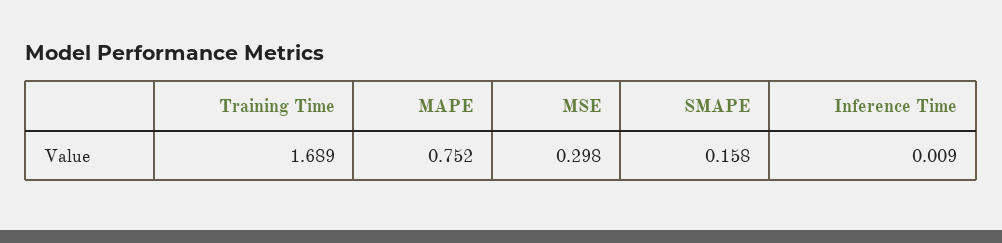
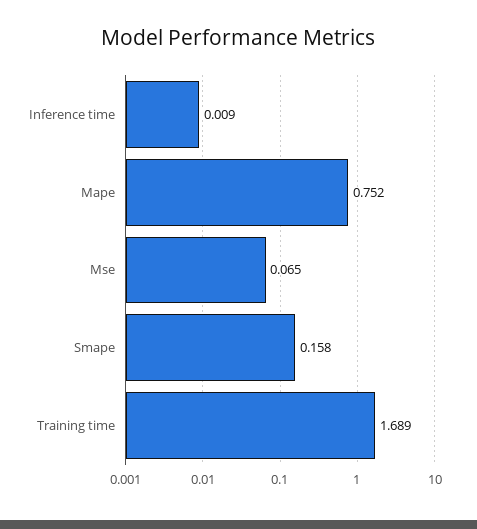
MSE: 0.298 -> 0.065

